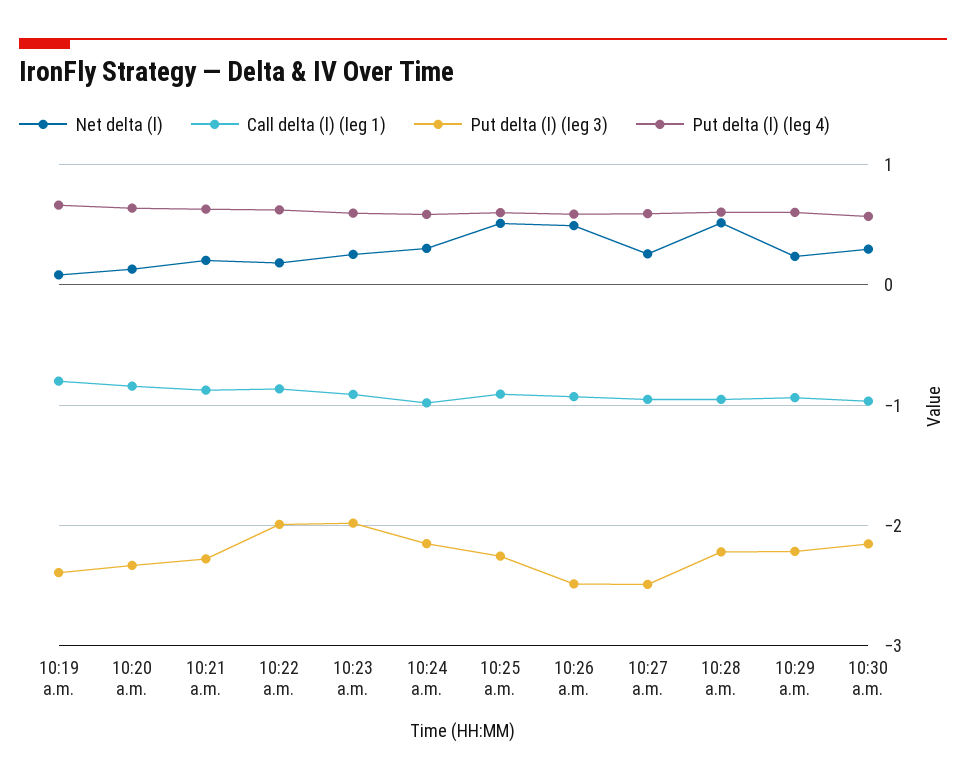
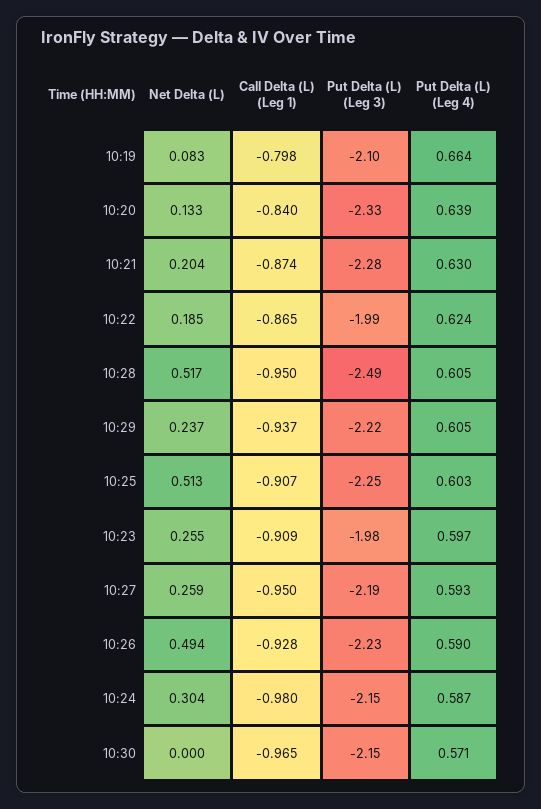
Put delta (l) (leg 3), 10:19 a.m.: -2.4 -> -2.1
Put delta (l) (leg 3), 10:26 a.m.: -2.5 -> -2.23
Put delta (l) (leg 3), 10:27 a.m.: -2.5 -> -2.19
Put delta (l) (leg 3), 10:28 a.m.: -2.2 -> -2.49
Net delta (l), 10:30 a.m.: 0.3 -> 0

